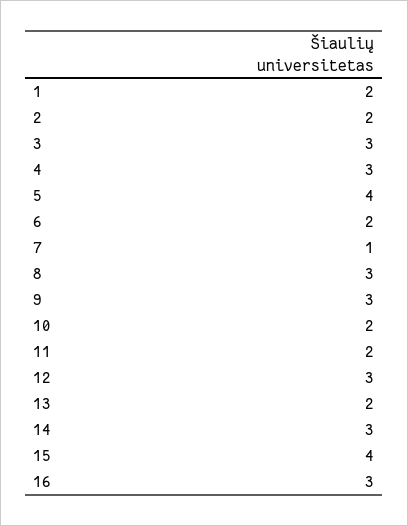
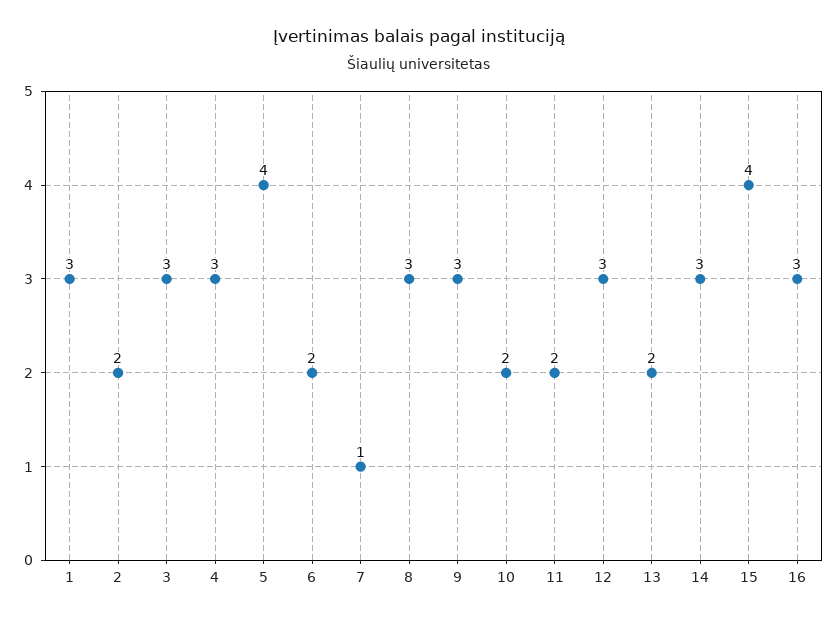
1: 2 -> 3

